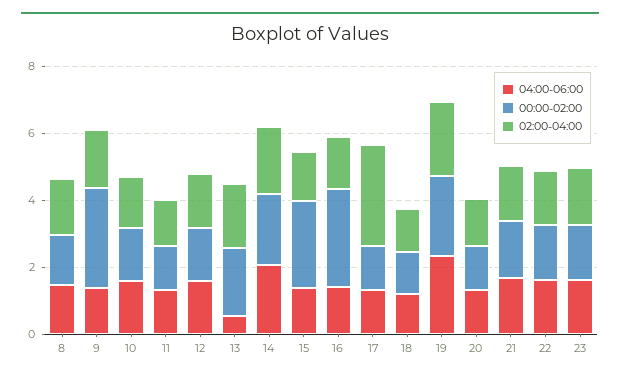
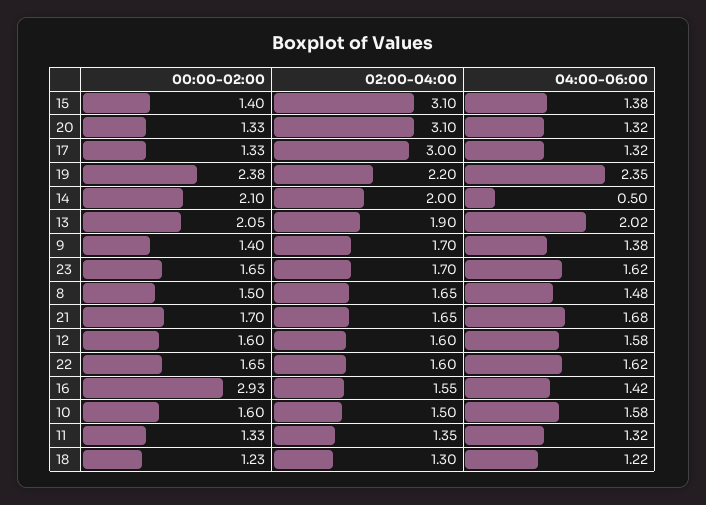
00:00-02:00, 9: 3 -> 1.4
04:00-06:00, 13: 0.5 -> 2.02
04:00-06:00, 14: 2 -> 0.5
00:00-02:00, 15: 2.5 -> 1.4
02:00-04:00, 15: 1.5 -> 3.1
02:00-04:00, 20: 1.5 -> 3.1

